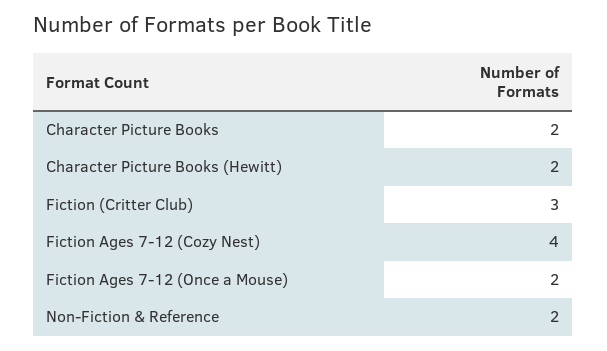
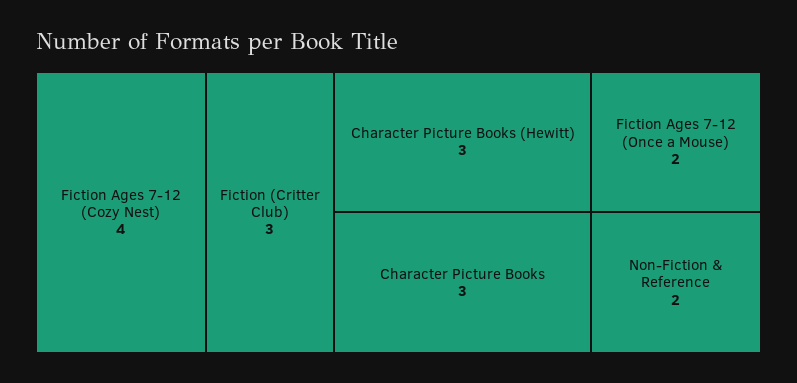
Character Picture Books: 2 -> 3
Character Picture Books (Hewitt): 2 -> 3

